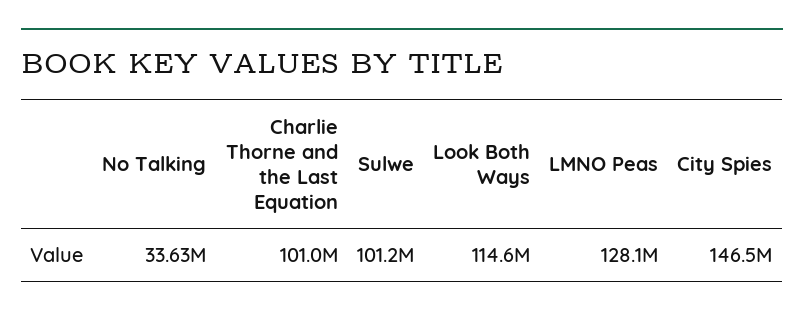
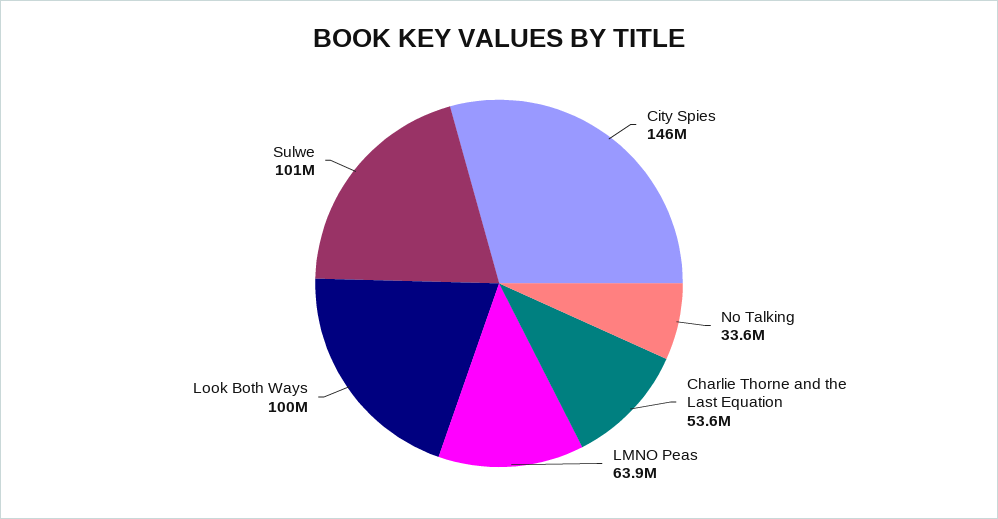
Charlie Thorne and the Last Equation: 101000000 -> 53600000
Look Both Ways: 114600000 -> 100000000
LMNO Peas: 128100000 -> 63900000

